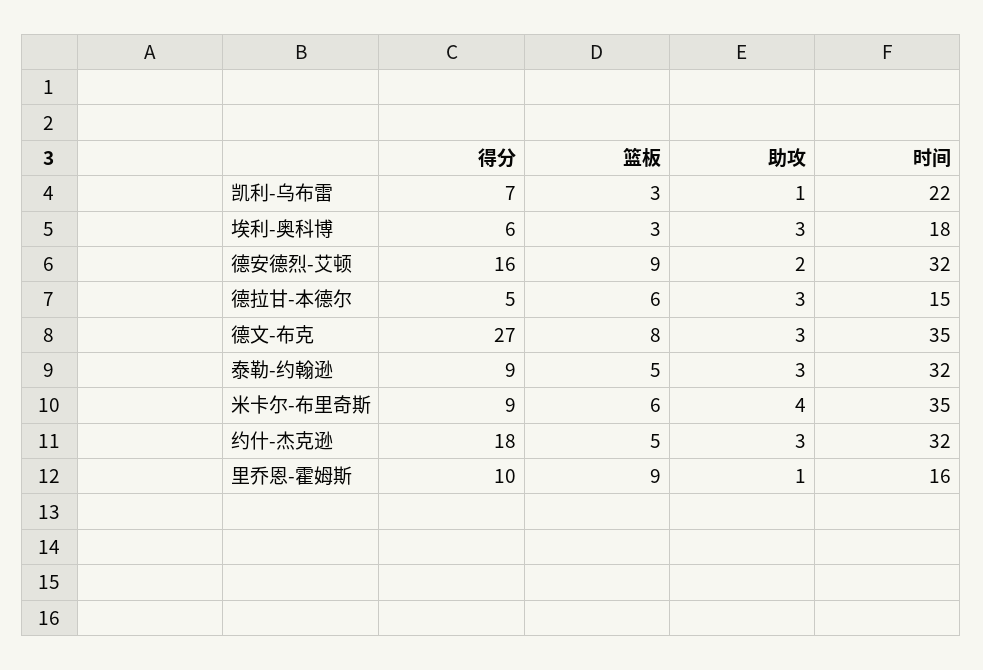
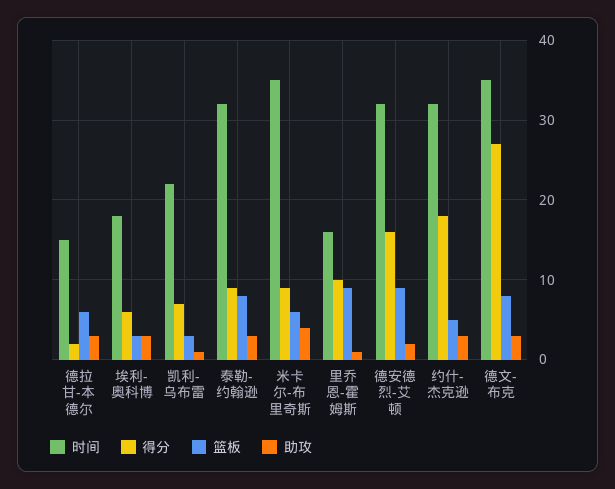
得分, 德拉甘-本德尔: 5 -> 2
篮板, 泰勒-约翰逊: 5 -> 8

